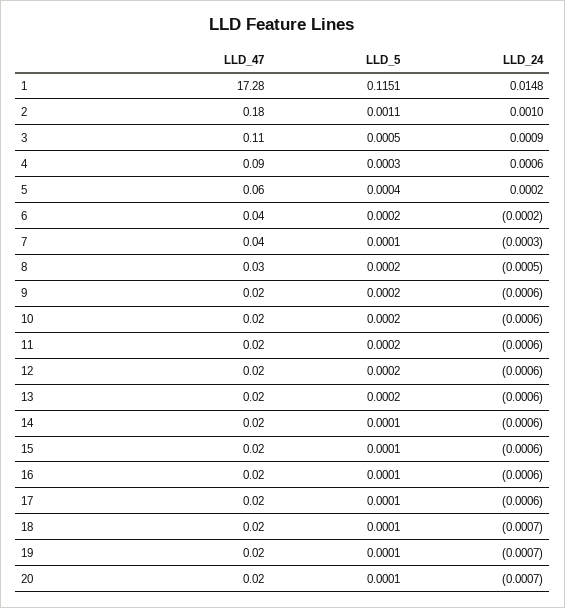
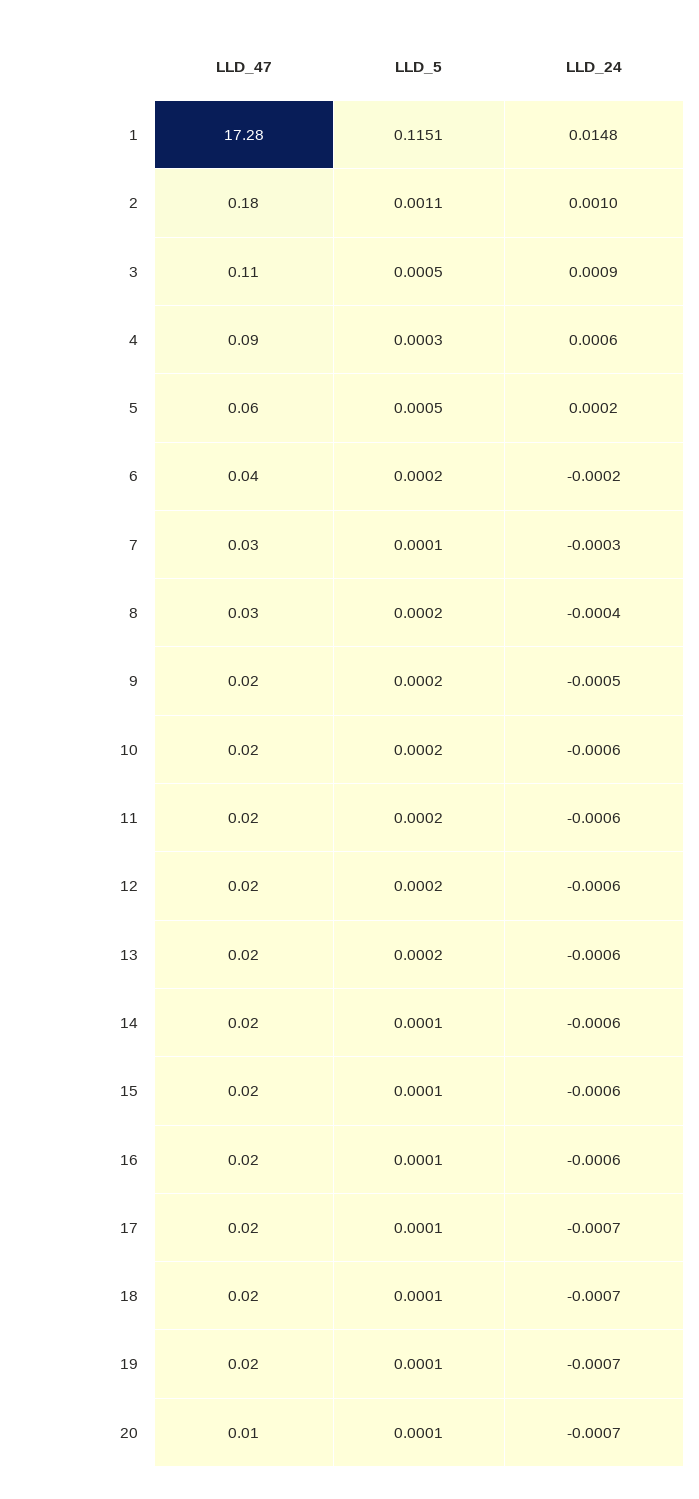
LLD_5, 5: 0.0004 -> 0.0005
LLD_47, 7: 0.04 -> 0.03
LLD_24, 8: -0.0005 -> -0.0004
LLD_24, 9: -0.0006 -> -0.0005
LLD_24, 17: -0.0006 -> -0.0007
LLD_47, 20: 0.02 -> 0.01

